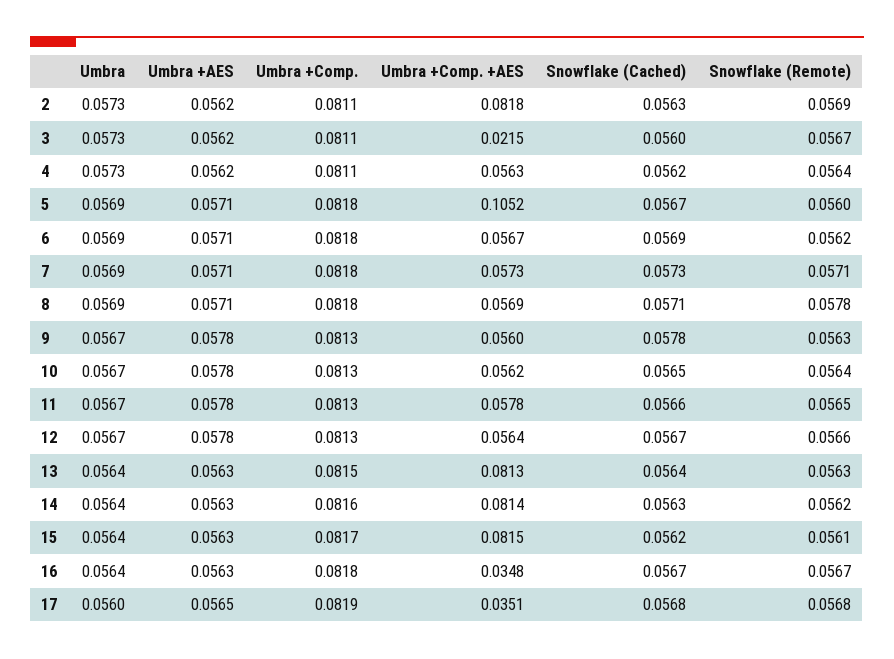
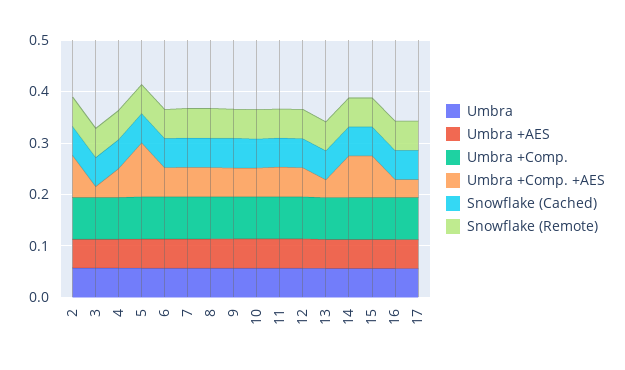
Umbra +Comp. +AES, 13: 0.0813 -> 0.04

